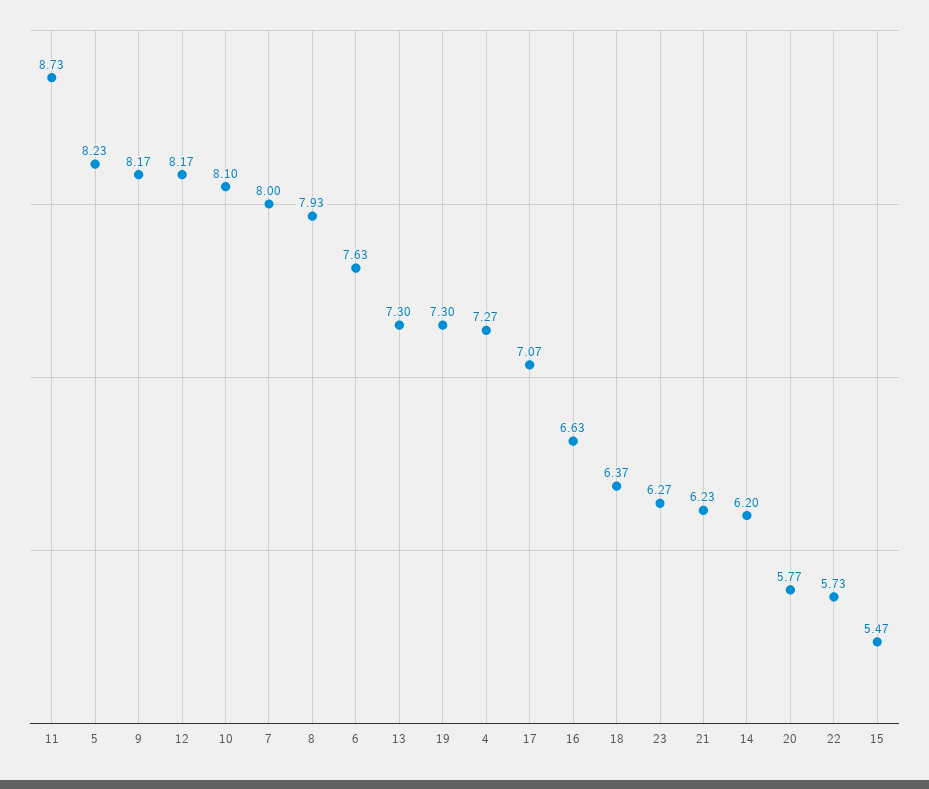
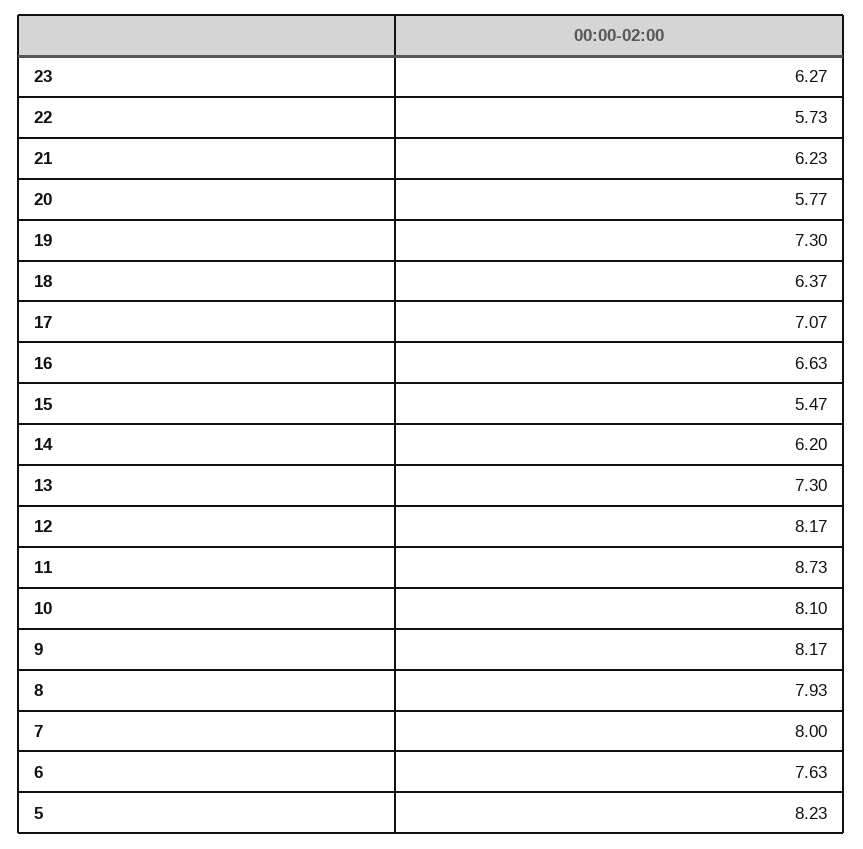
4: 7.27 -> none

